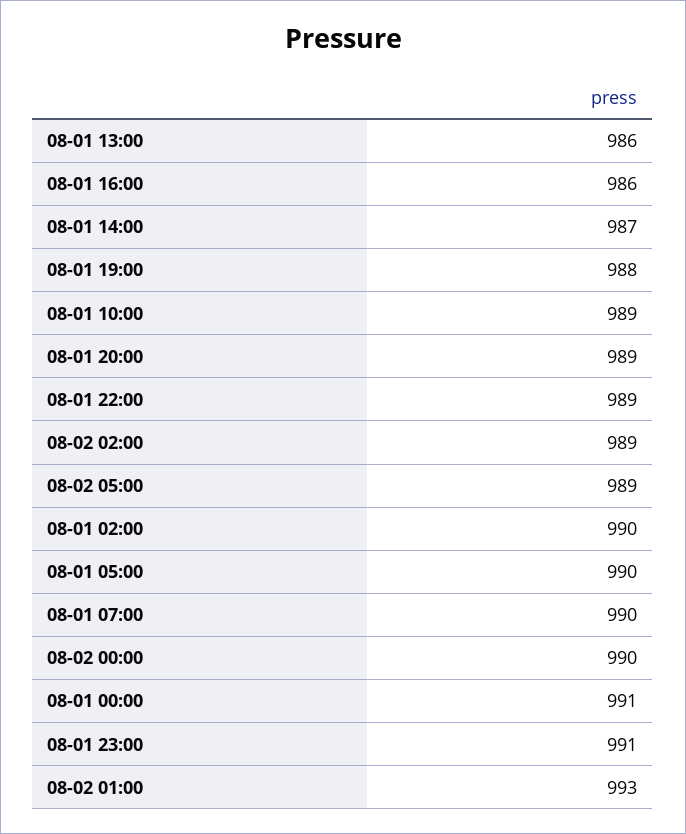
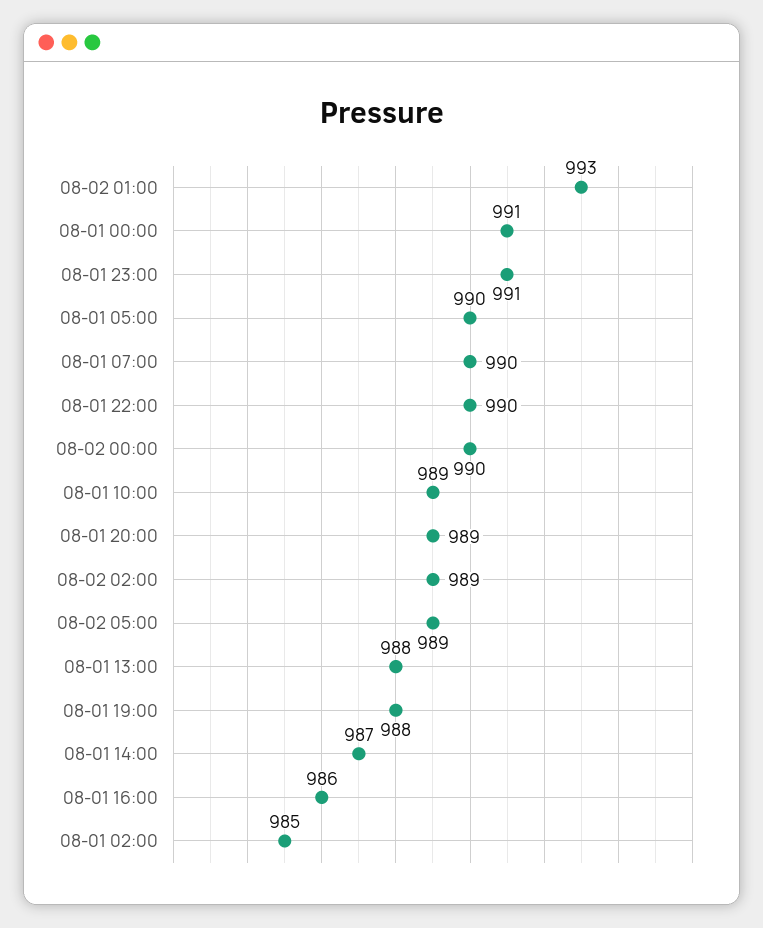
08-01 13:00: 986 -> 988
08-01 22:00: 989 -> 990
08-01 02:00: 990 -> 985

